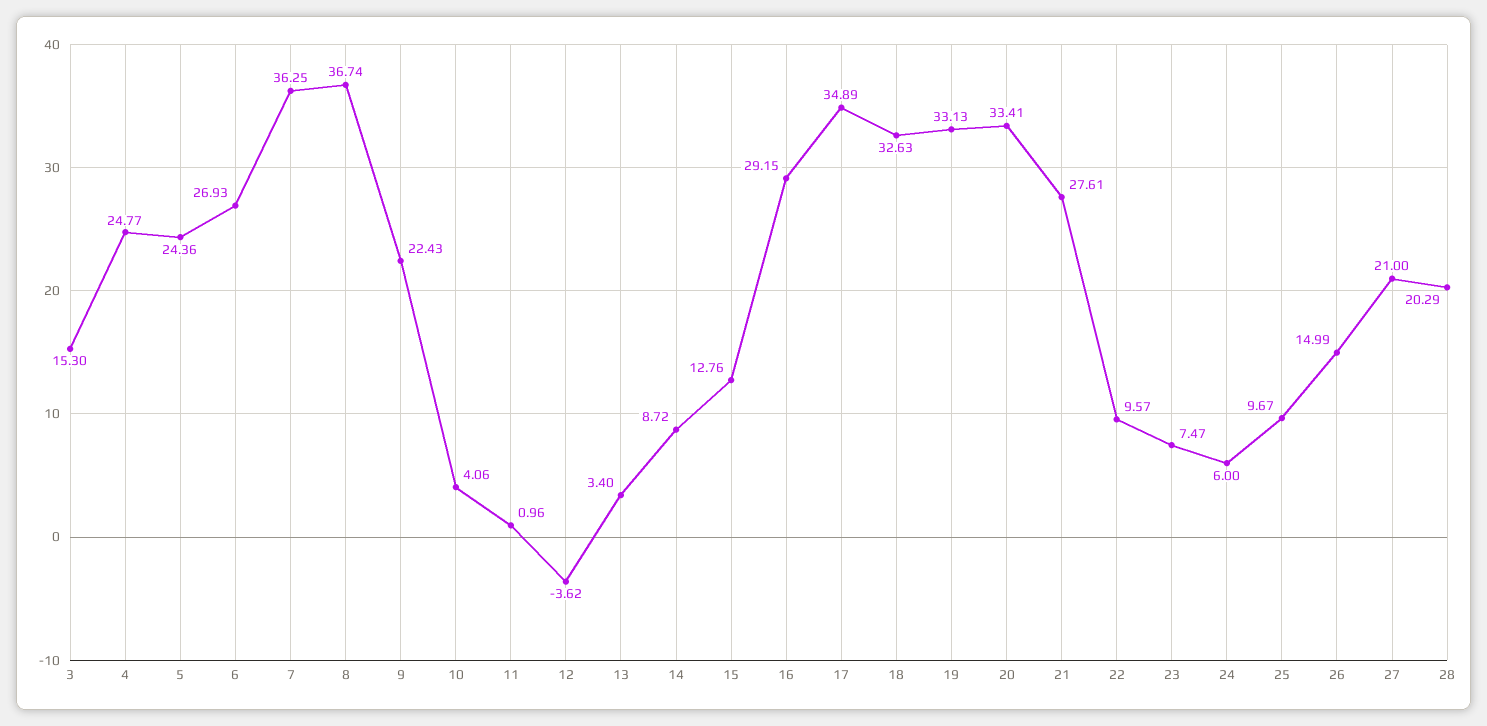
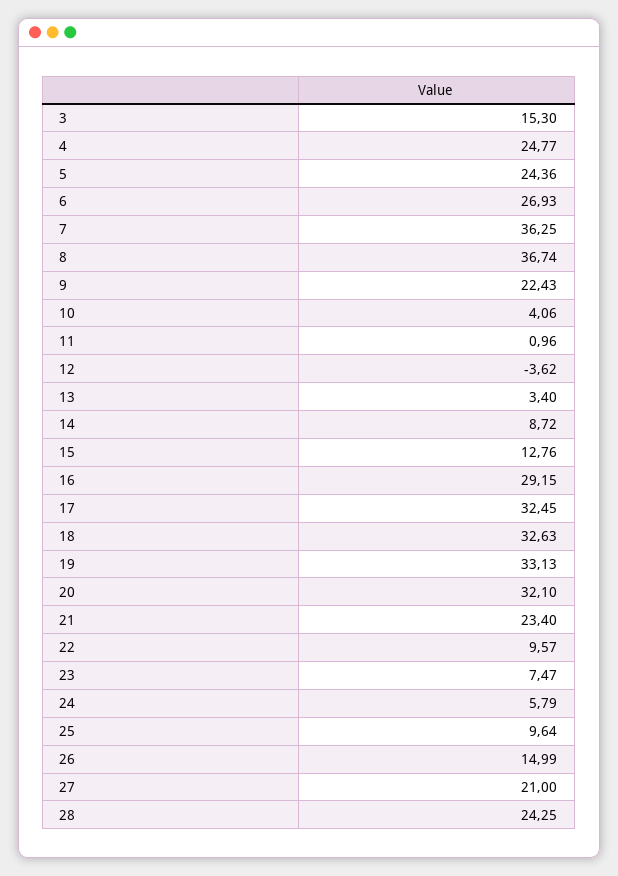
17: 34.89 -> 32.45
20: 33.41 -> 32.1
21: 27.61 -> 23.4
24: 6 -> 5.79
25: 9.67 -> 9.64
28: 20.29 -> 24.25

